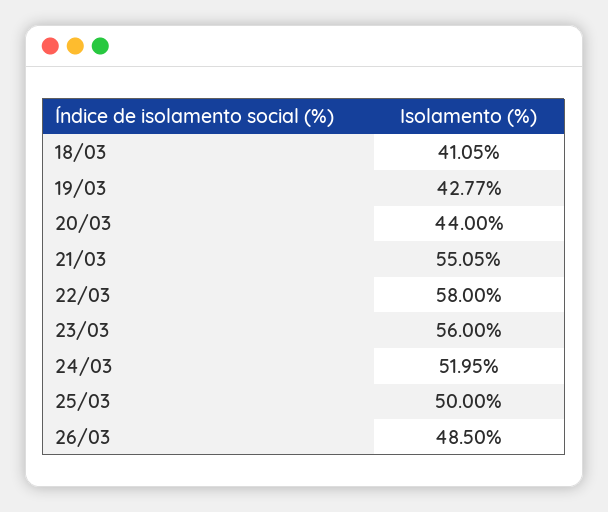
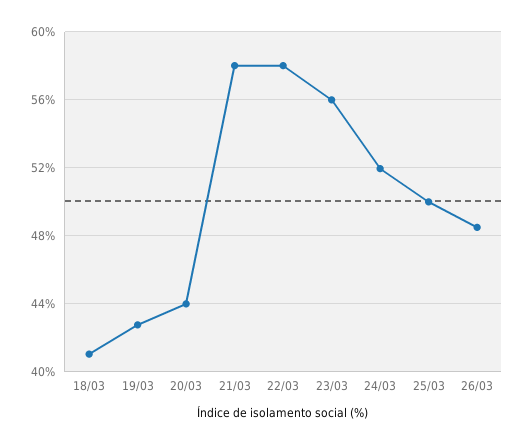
21/03: 55.05 -> 58

